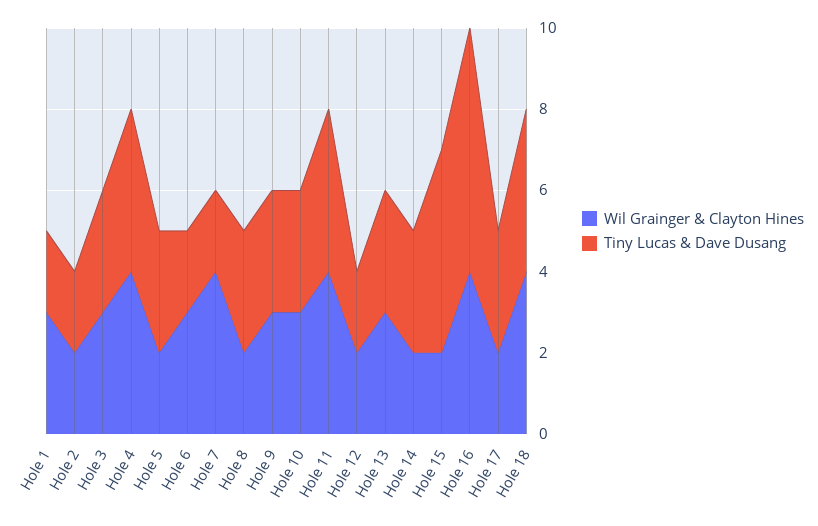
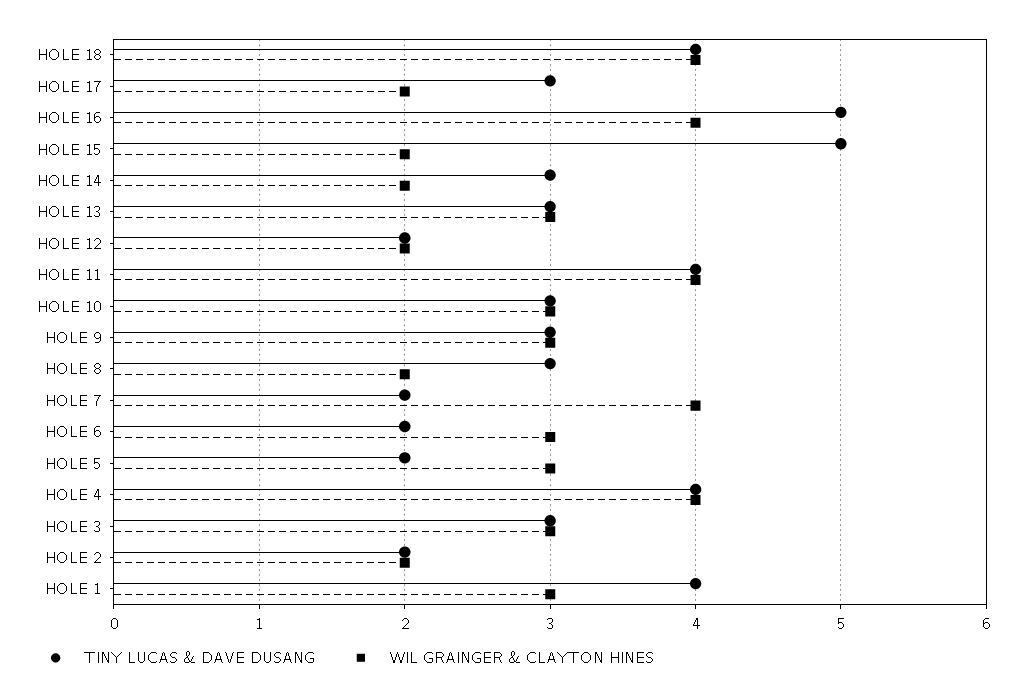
Tiny Lucas & Dave Dusang, Hole 1: 2 -> 4
Wil Grainger & Clayton Hines, Hole 5: 2 -> 3
Tiny Lucas & Dave Dusang, Hole 5: 3 -> 2
Tiny Lucas & Dave Dusang, Hole 16: 6 -> 5

